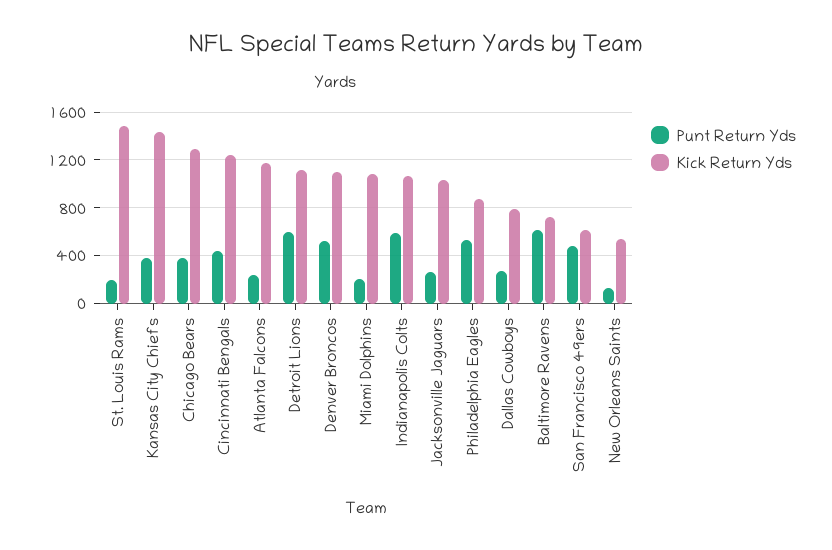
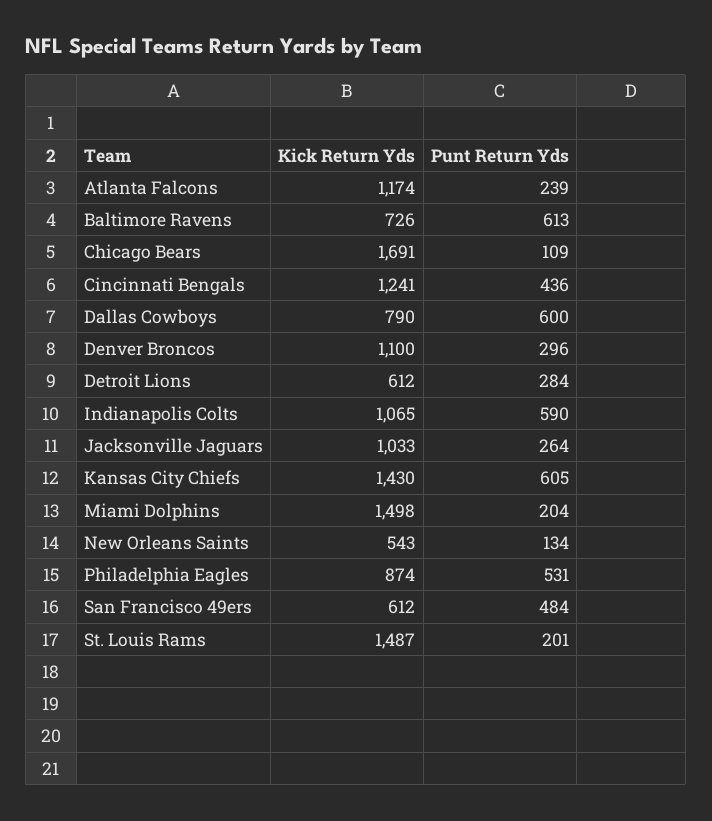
Punt Return Yds, Kansas City Chiefs: 400 -> 605
Punt Return Yds, Chicago Bears: 400 -> 109
Kick Return Yds, Chicago Bears: 1300 -> 1691
Punt Return Yds, Detroit Lions: 600 -> 284
Kick Return Yds, Detroit Lions: 1100 -> 612
Punt Return Yds, Denver Broncos: 500 -> 296
Kick Return Yds, Miami Dolphins: 1100 -> 1498
Punt Return Yds, Dallas Cowboys: 300 -> 600

